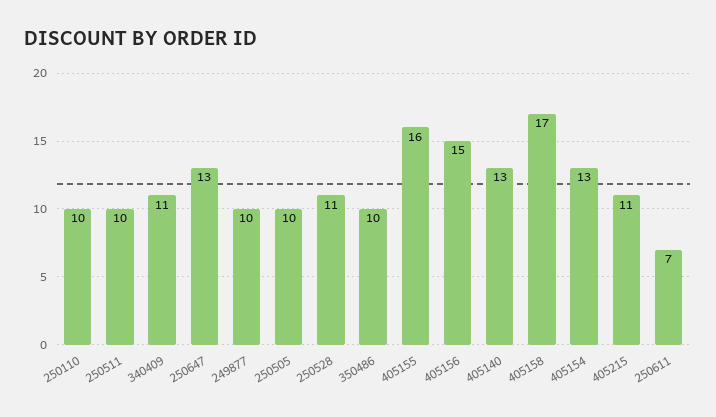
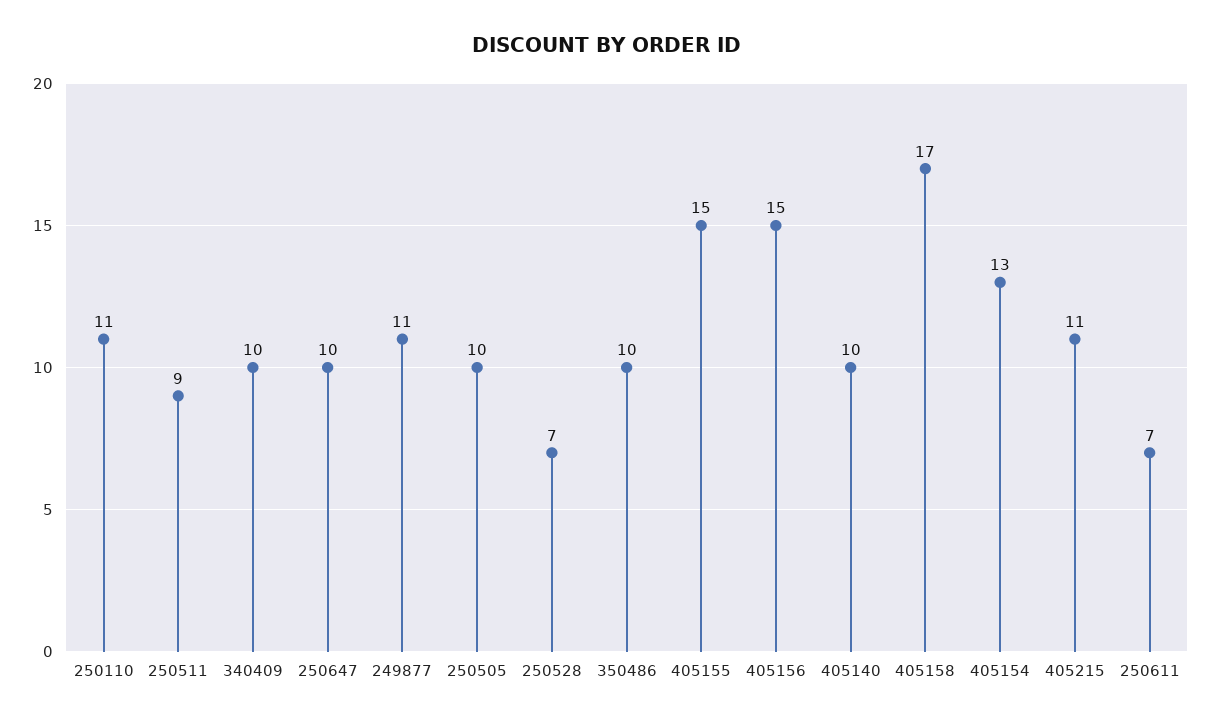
250110: 10 -> 11
250511: 10 -> 9
340409: 11 -> 10
250647: 13 -> 10
249877: 10 -> 11
250528: 11 -> 7
405155: 16 -> 15
405140: 13 -> 10

